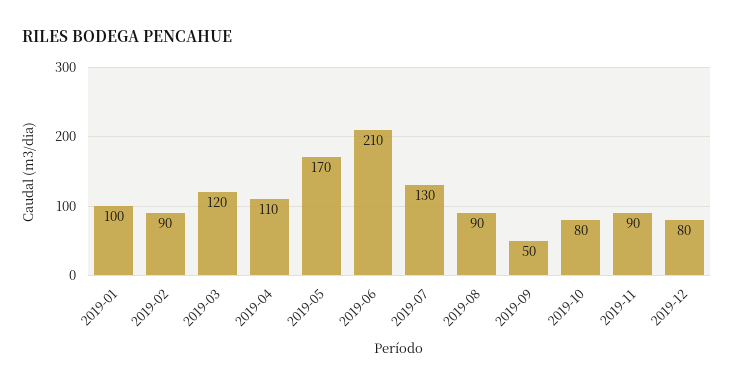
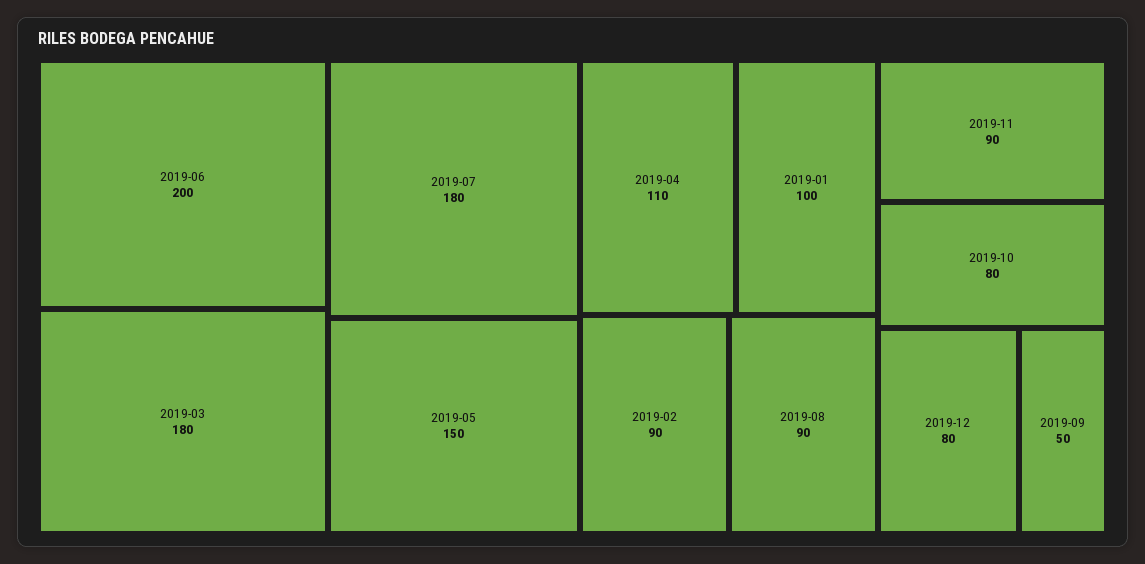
2019-03: 120 -> 180
2019-05: 170 -> 150
2019-06: 210 -> 200
2019-07: 130 -> 180

